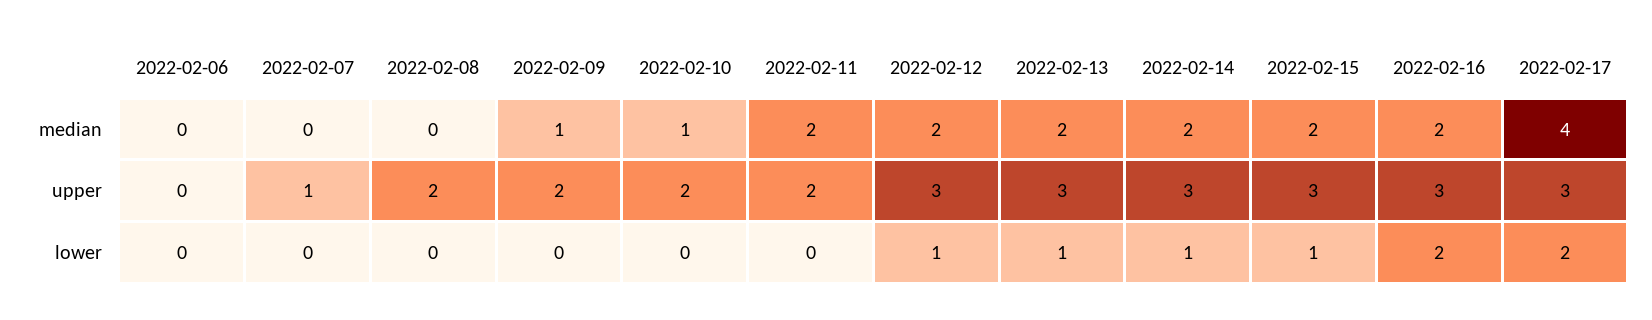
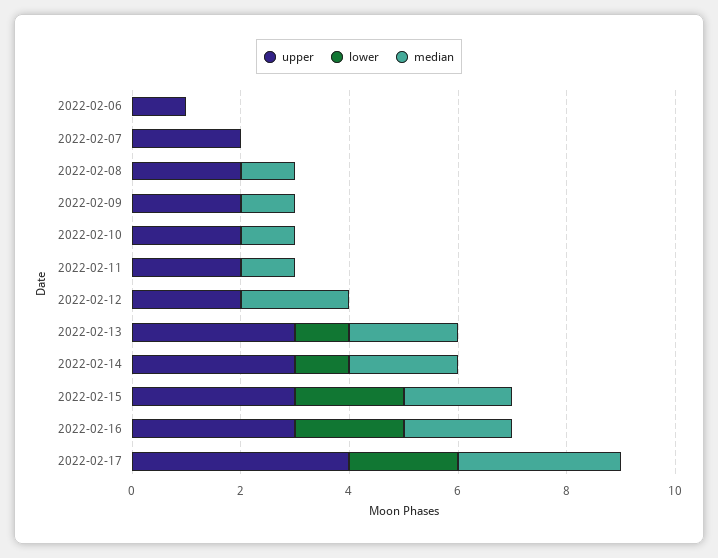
median, 2022-02-08: 0 -> 1
median, 2022-02-11: 2 -> 1
median, 2022-02-17: 4 -> 3
upper, 2022-02-06: 0 -> 1
upper, 2022-02-07: 1 -> 2
upper, 2022-02-12: 3 -> 2
upper, 2022-02-17: 3 -> 4
lower, 2022-02-12: 1 -> 0
lower, 2022-02-15: 1 -> 2

